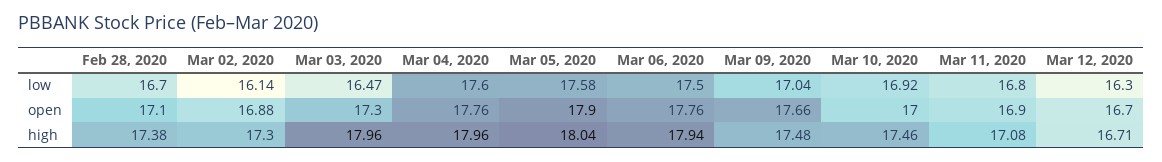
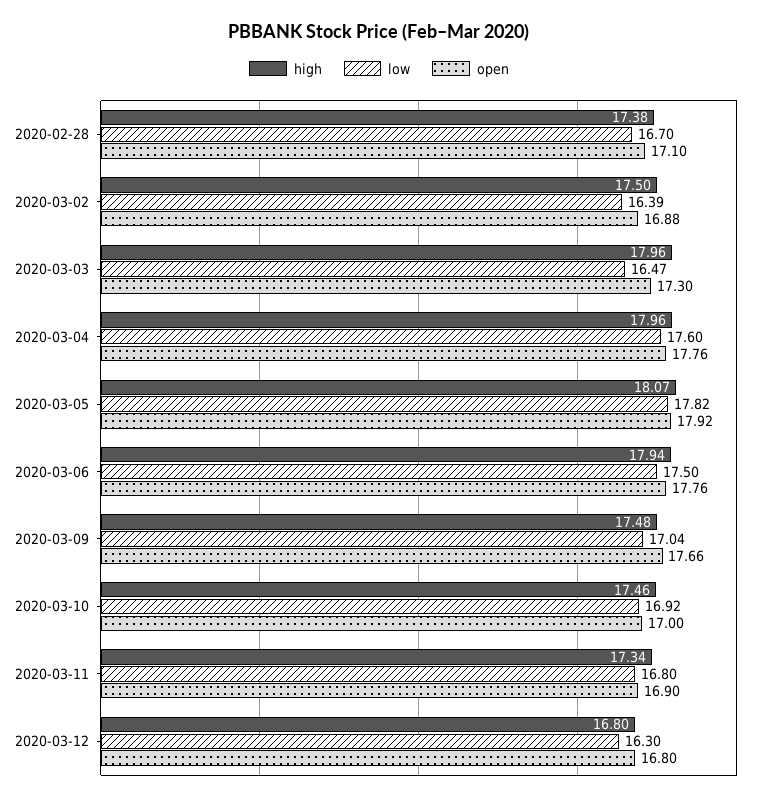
low, Mar 02, 2020: 16.14 -> 16.39
low, Mar 05, 2020: 17.58 -> 17.82
open, Mar 05, 2020: 17.9 -> 17.92
open, Mar 12, 2020: 16.7 -> 16.8
high, Mar 02, 2020: 17.3 -> 17.5
high, Mar 05, 2020: 18.04 -> 18.07
high, Mar 11, 2020: 17.08 -> 17.34
high, Mar 12, 2020: 16.71 -> 16.8

